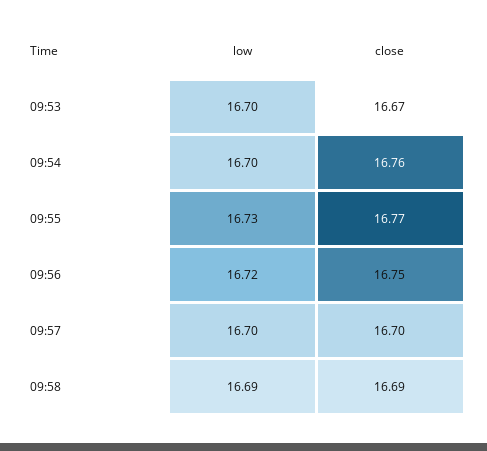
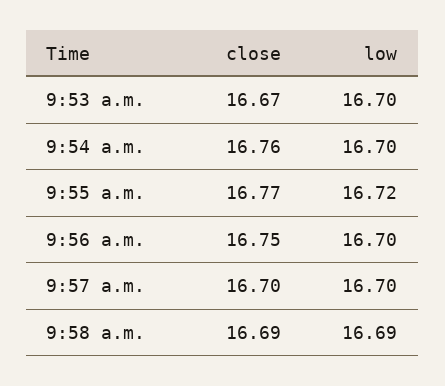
low, 09:55: 16.73 -> 16.72
low, 09:56: 16.72 -> 16.7

